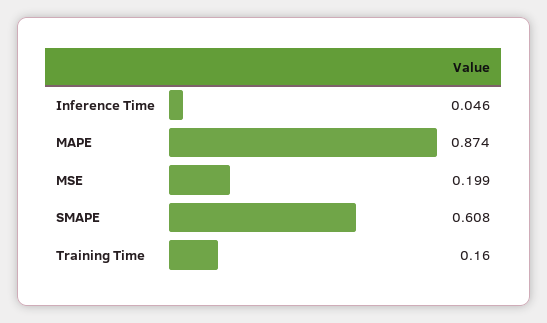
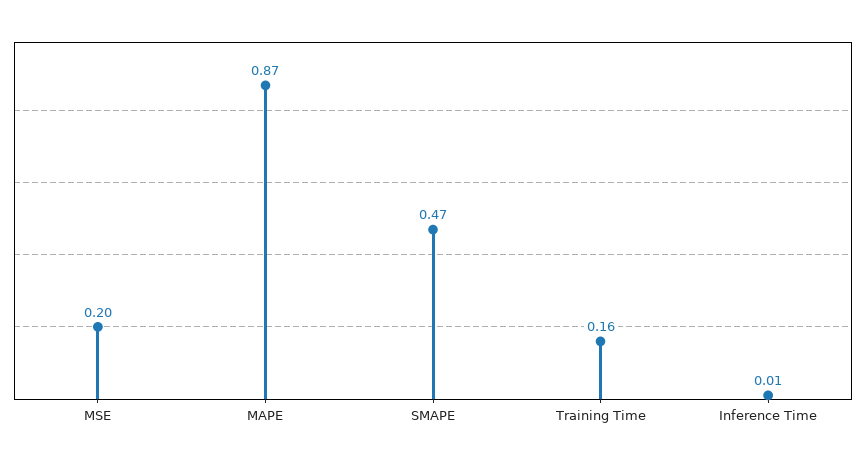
Inference Time: 0.046 -> 0.01
SMAPE: 0.608 -> 0.47

